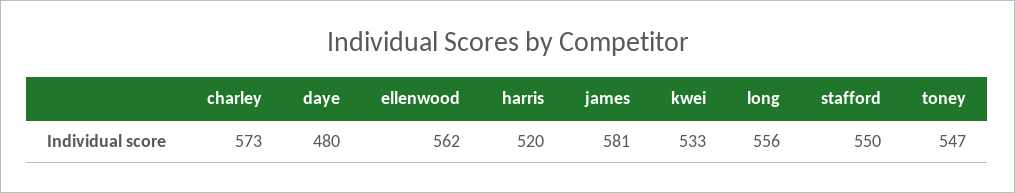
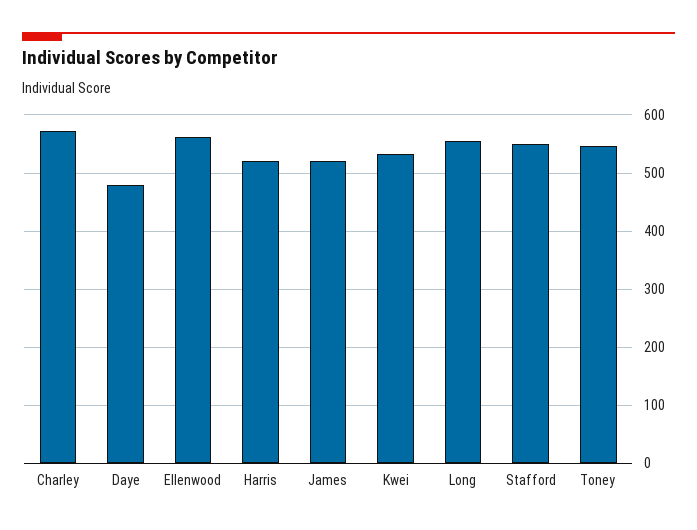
james: 581 -> 520

